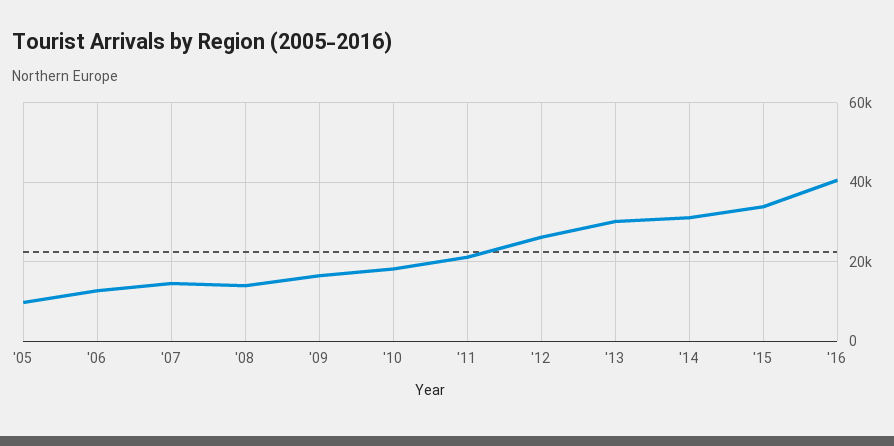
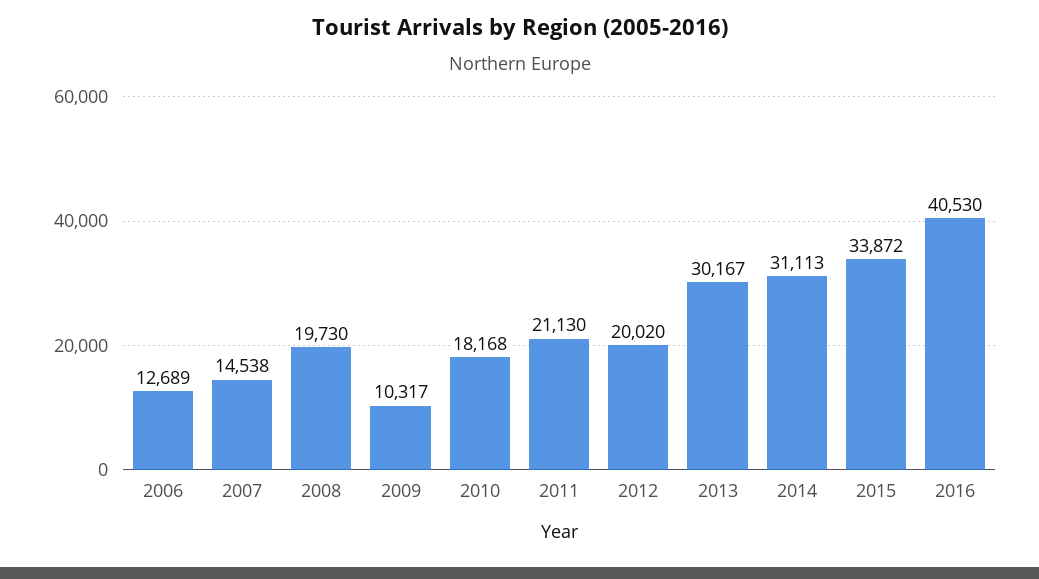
'05: 10000 -> none
'08: 14000 -> 19730
'09: 16000 -> 10317
'12: 26000 -> 20020

